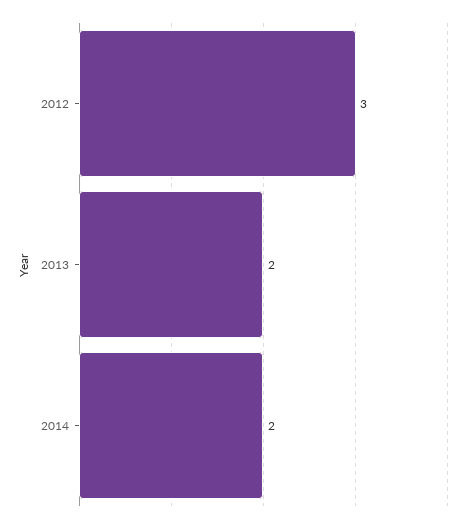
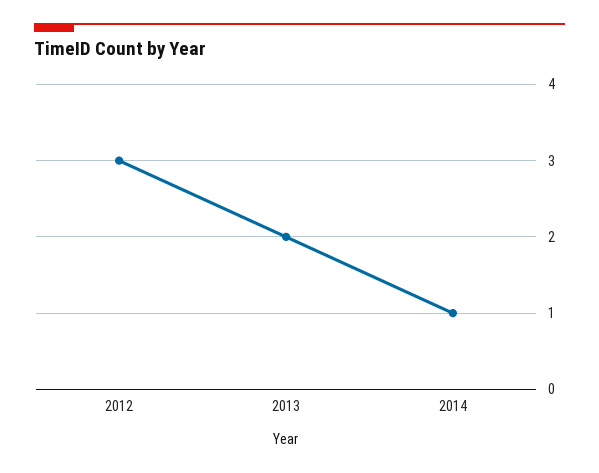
2014: 2 -> 1

